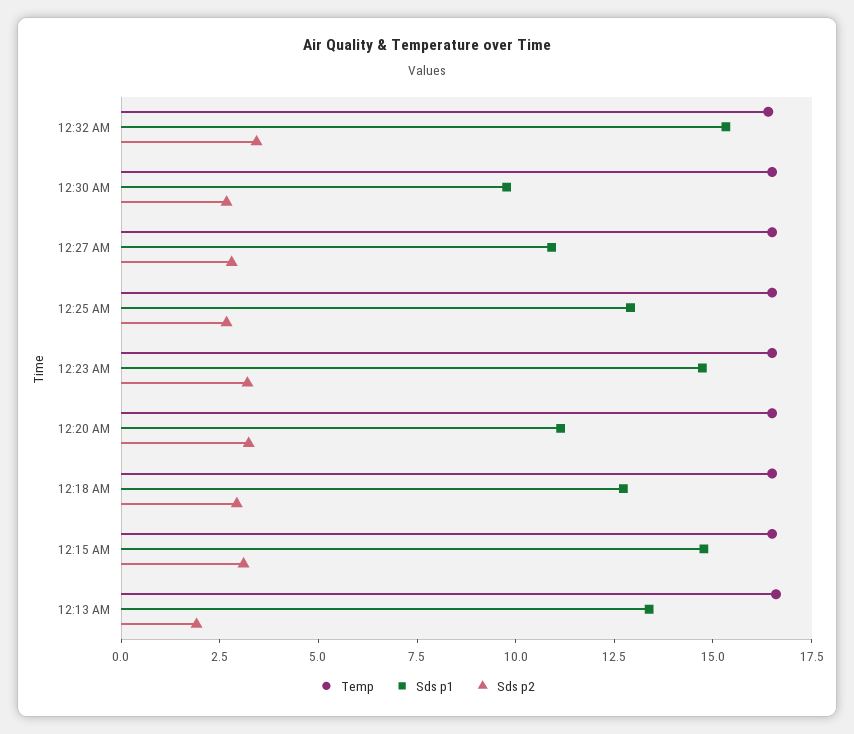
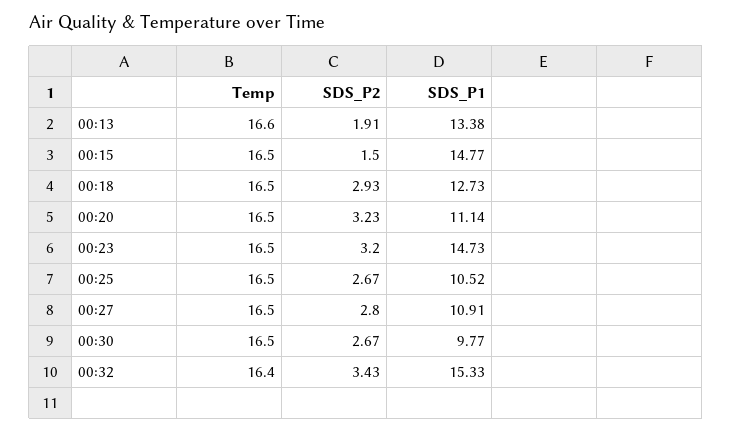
Sds p1, 12:25 AM: 13 -> 10.52
Sds p2, 12:15 AM: 3 -> 1.5

